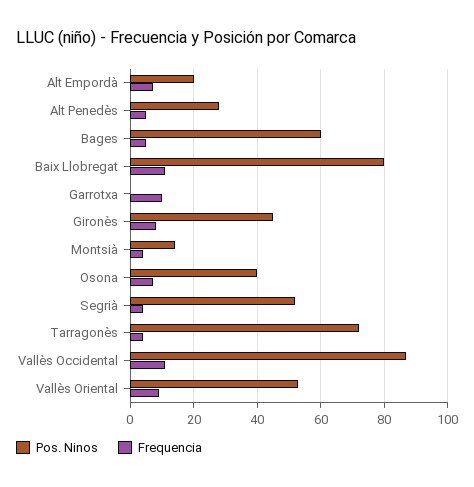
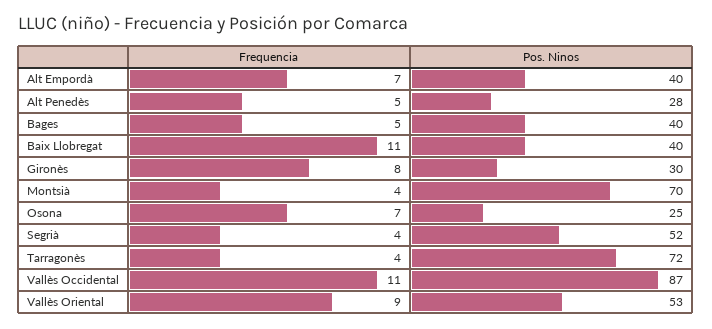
Pos. Ninos, Alt Empordà: 20 -> 40
Pos. Ninos, Bages: 60 -> 40
Pos. Ninos, Baix Llobregat: 80 -> 40
Pos. Ninos, Garrotxa: 0 -> none
Frequencia, Garrotxa: 10 -> none
Pos. Ninos, Gironès: 45 -> 30
Pos. Ninos, Montsià: 15 -> 70
Pos. Ninos, Osona: 40 -> 25

